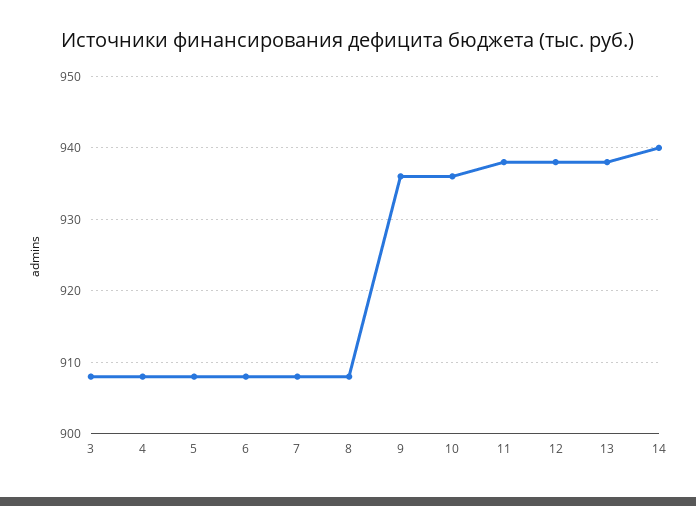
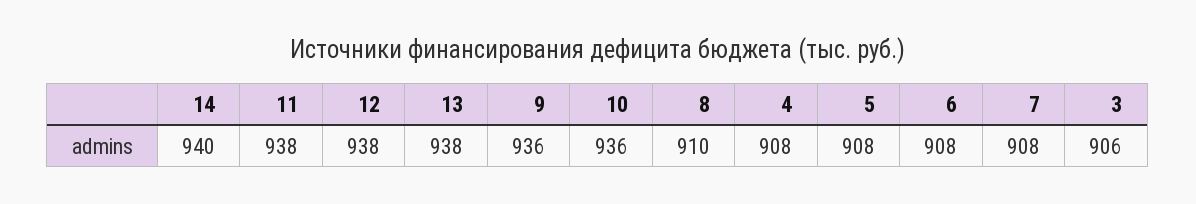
3: 908 -> 906
8: 908 -> 910

